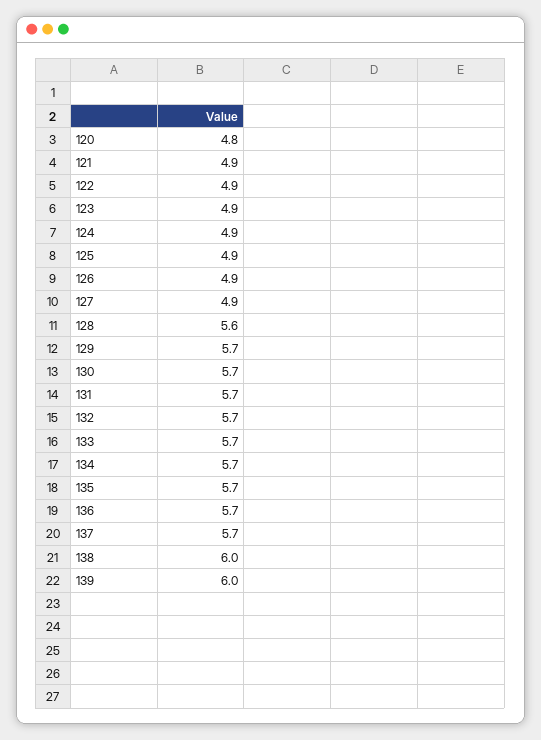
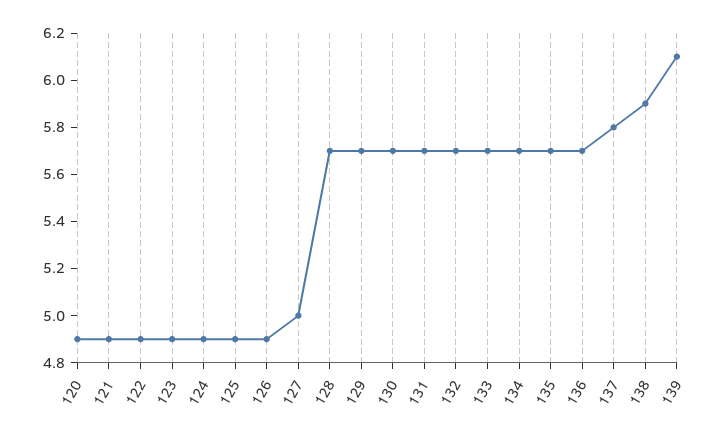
120: 4.8 -> 4.9
127: 4.9 -> 5
128: 5.6 -> 5.7
137: 5.7 -> 5.8
138: 6 -> 5.9
139: 6 -> 6.1

